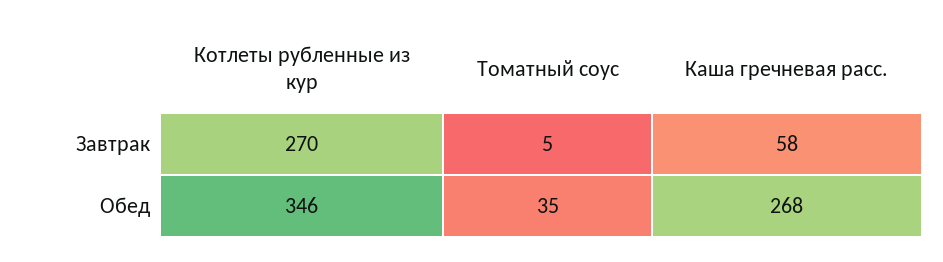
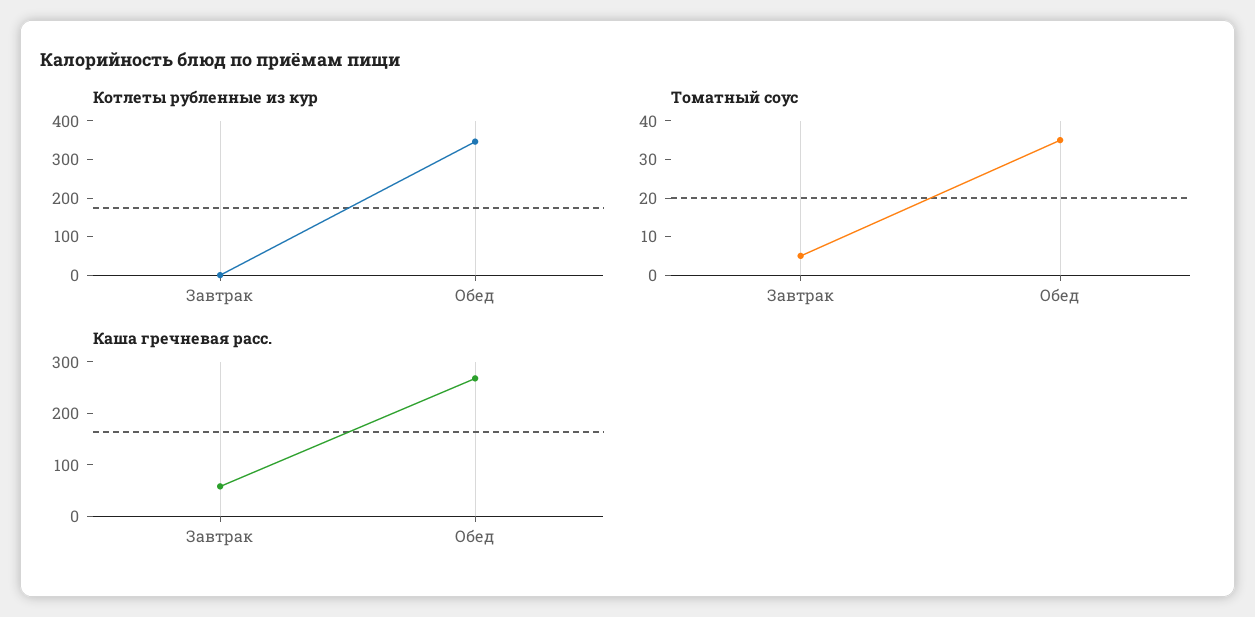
Котлеты рубленные из кур, Завтрак: 270 -> 0

